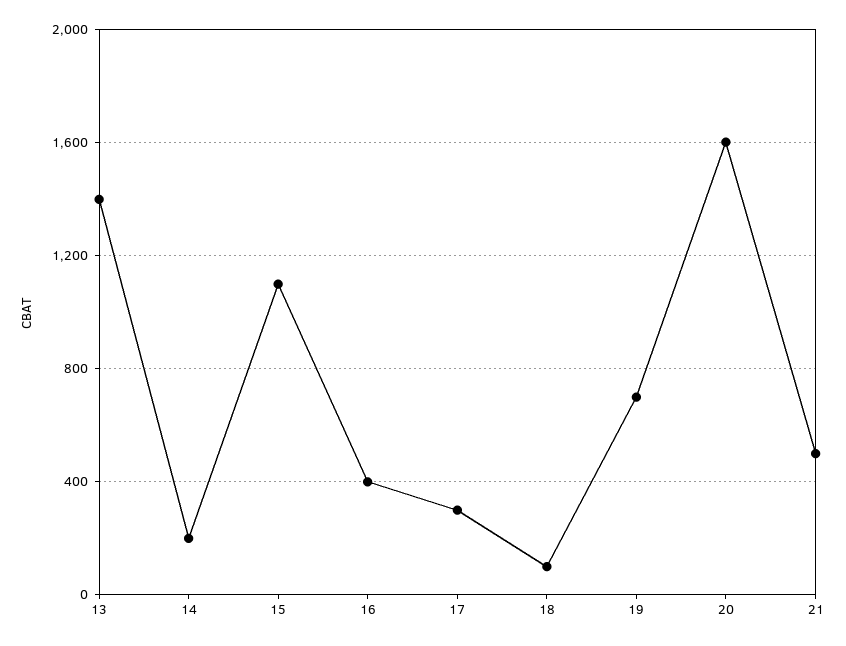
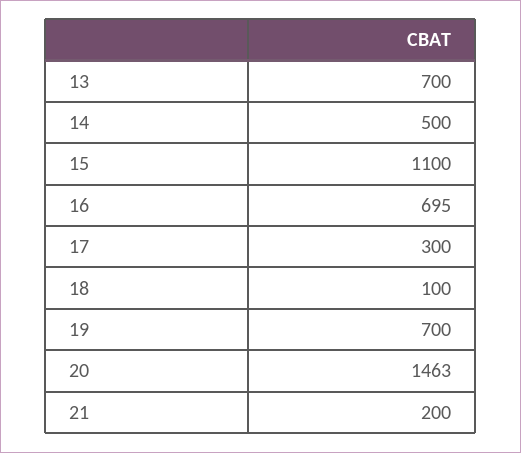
13: 1400 -> 700
14: 200 -> 500
16: 400 -> 695
20: 1600 -> 1463
21: 500 -> 200

